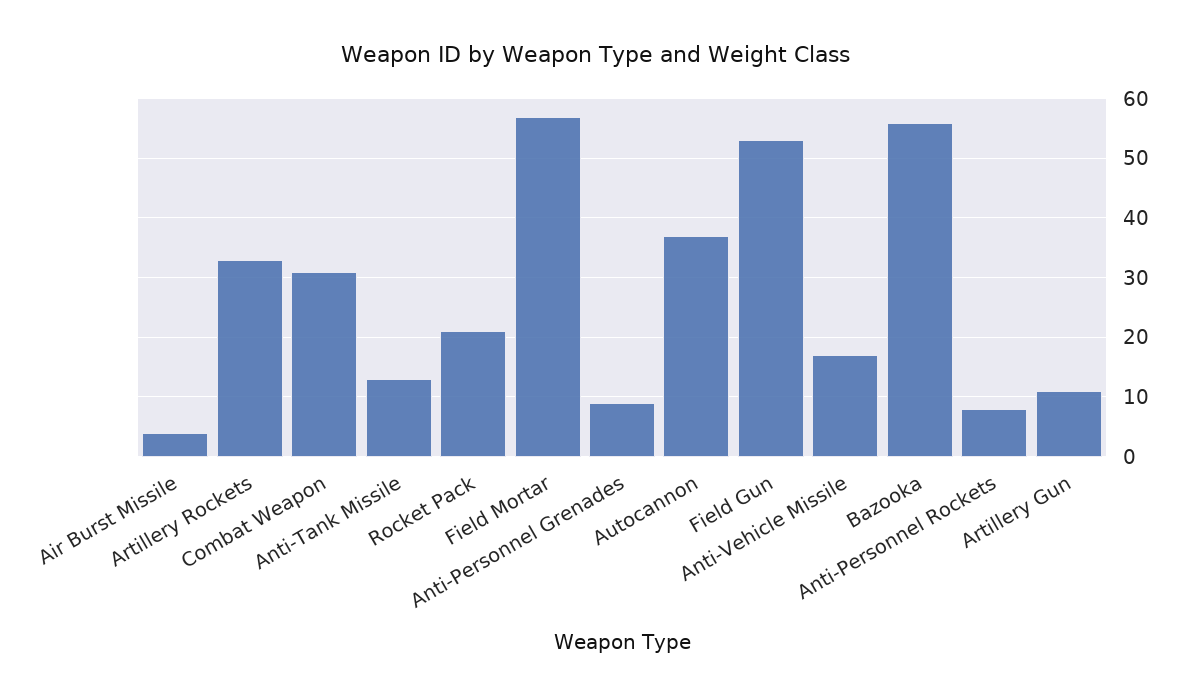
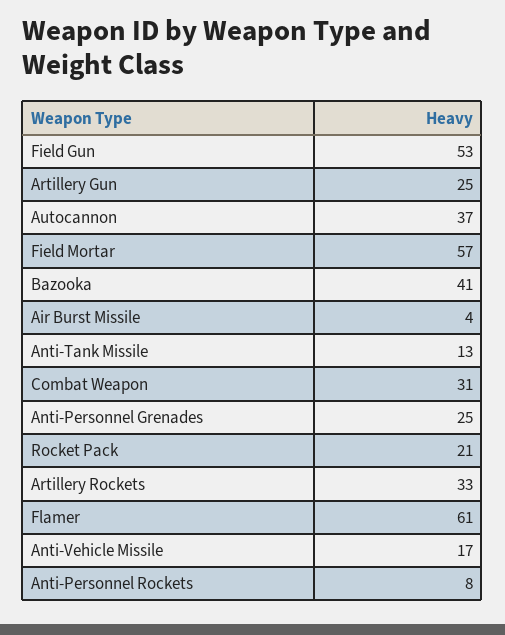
Anti-Personnel Grenades: 10 -> 25
Bazooka: 55 -> 41
Artillery Gun: 10 -> 25
Flamer: none -> 61

